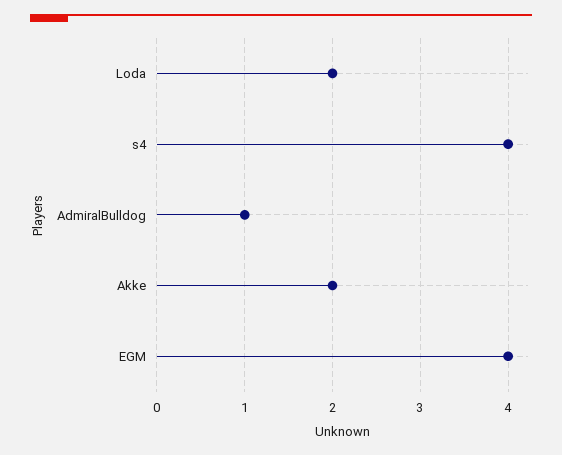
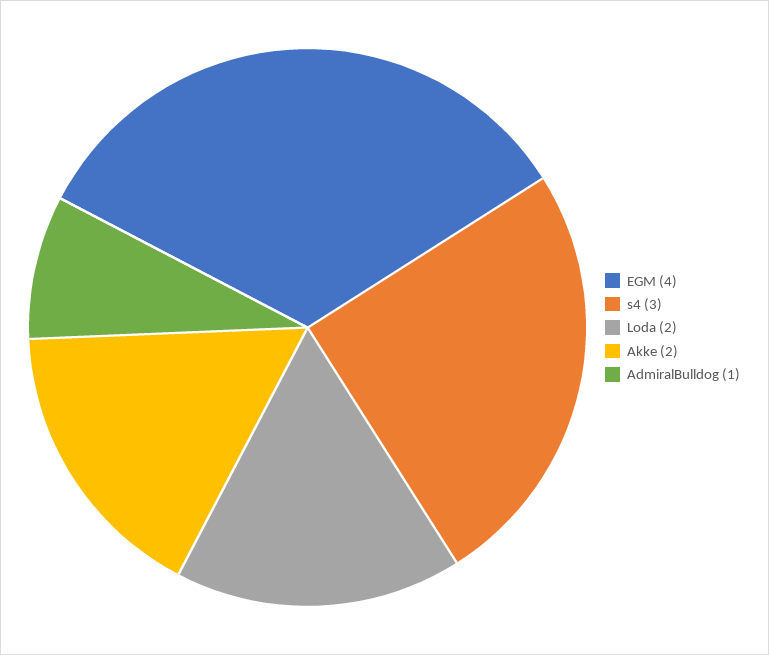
s4: 4 -> 3

